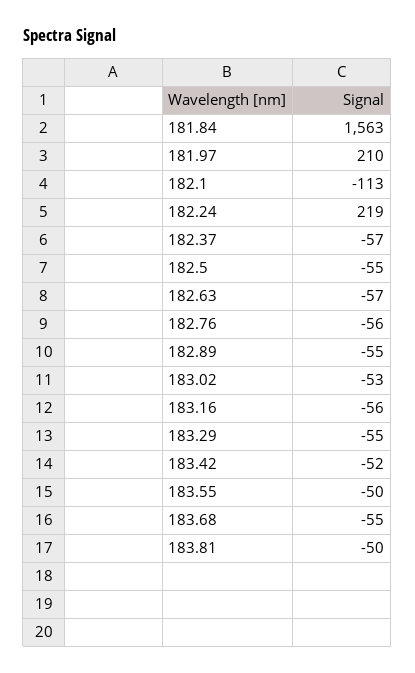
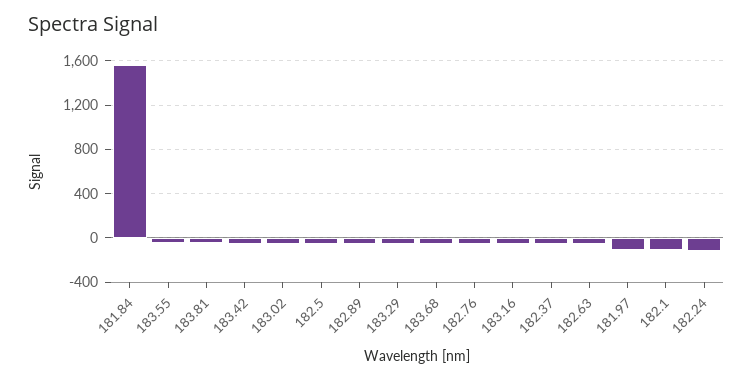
181.97: 210 -> -100
182.24: 219 -> -100

